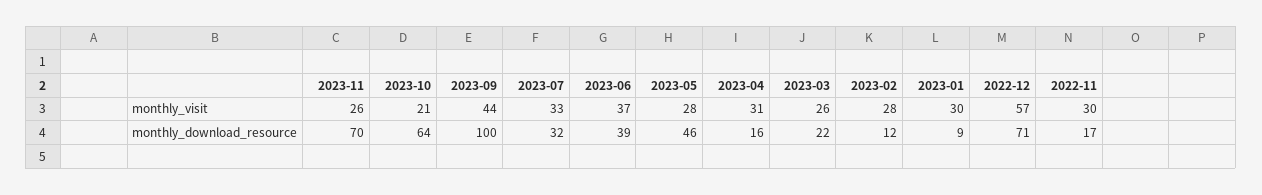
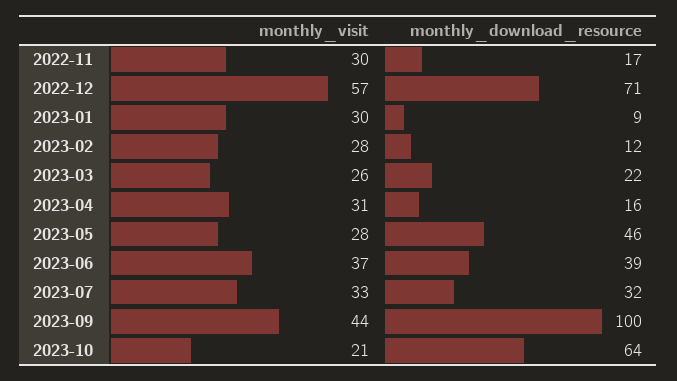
2023-11, monthly_visit: 26 -> none
2023-11, monthly_download_resource: 70 -> none

